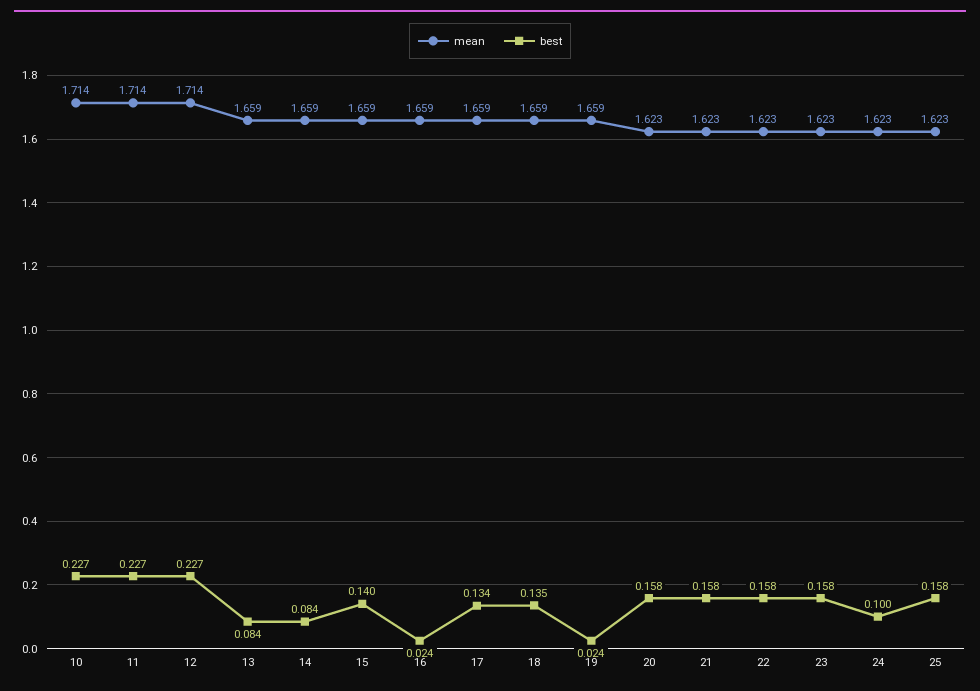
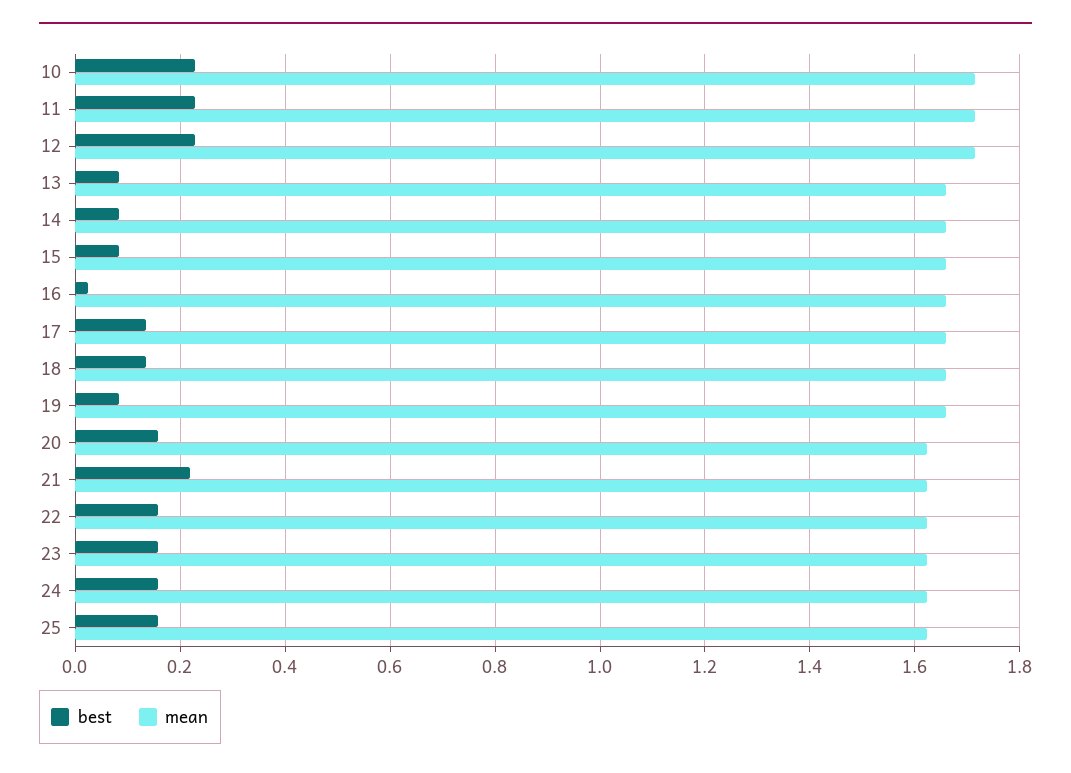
best, 15: 0.14 -> 0.08
best, 19: 0.024 -> 0.08
best, 21: 0.158 -> 0.22
best, 24: 0.1 -> 0.16

